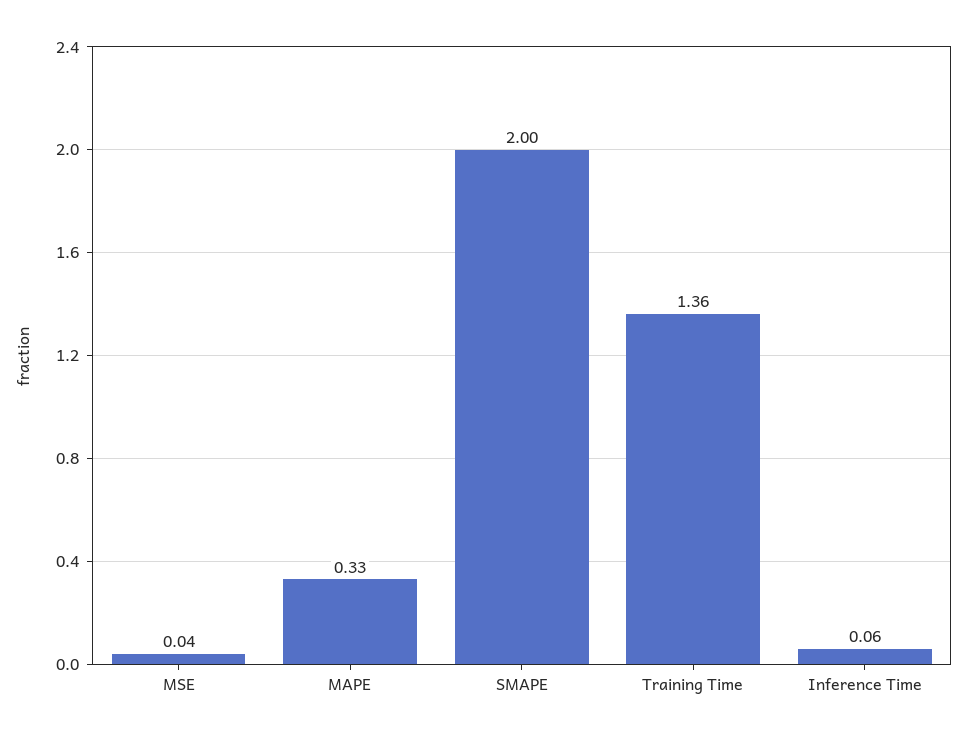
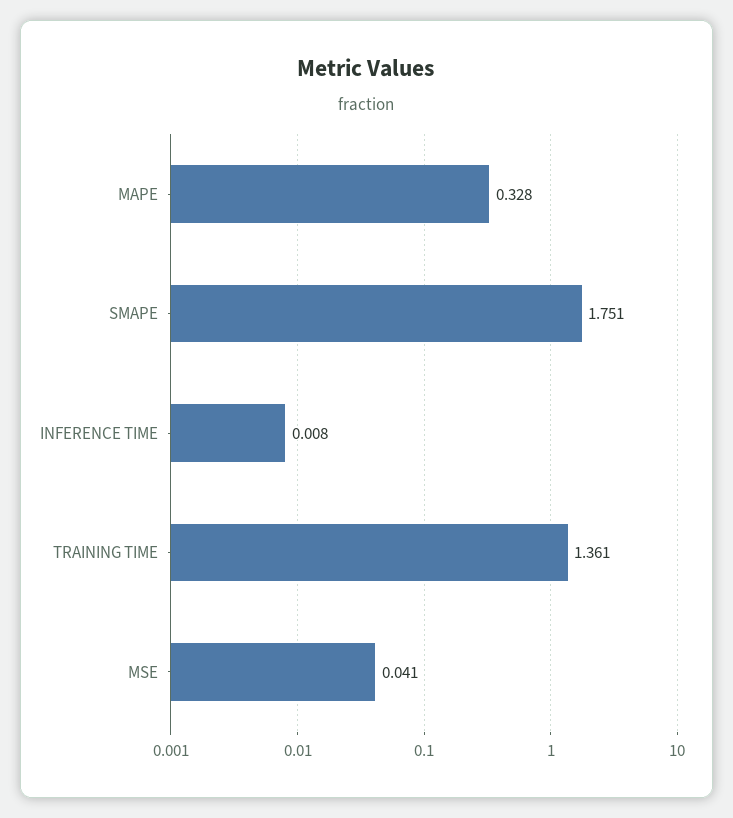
SMAPE: 2 -> 1.751
Inference Time: 0.06 -> 0.008

